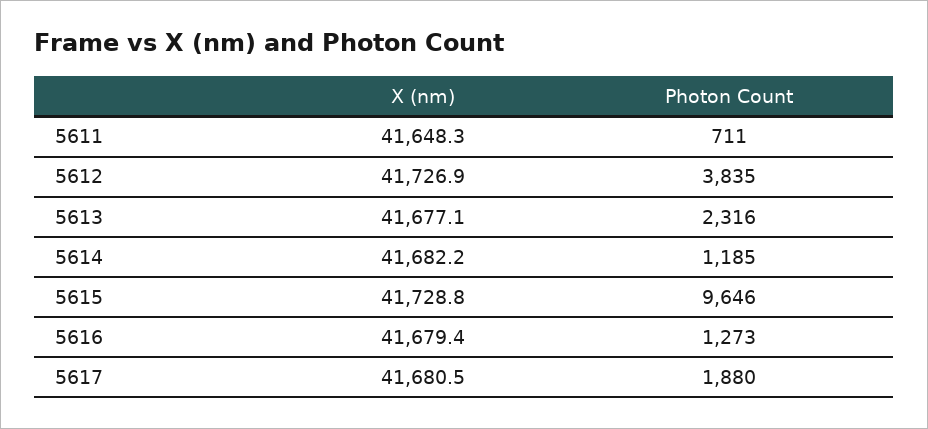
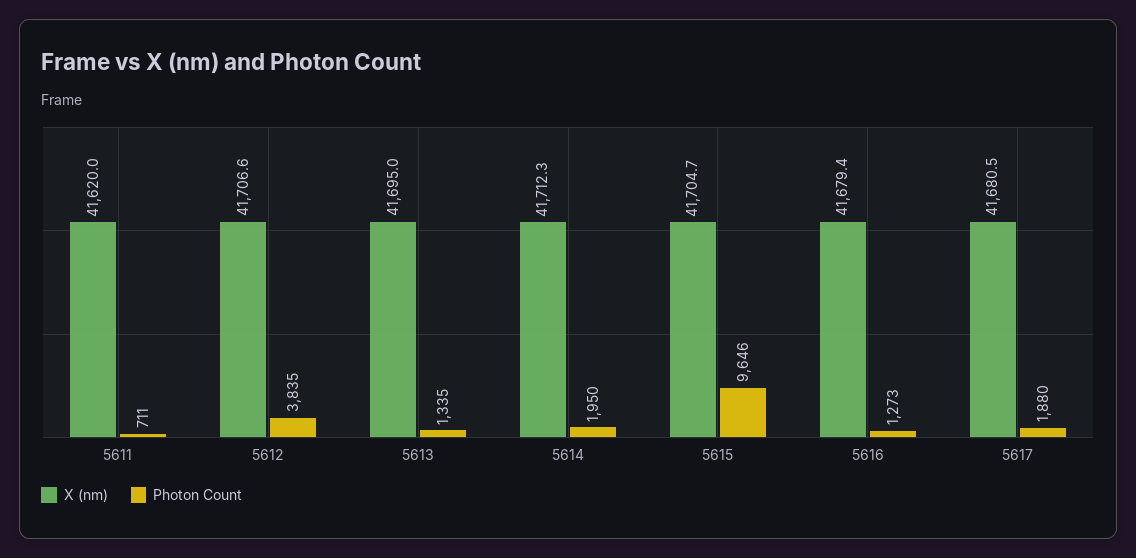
X (nm), 5611: 41648.3 -> 41620
X (nm), 5612: 41726.9 -> 41706.6
X (nm), 5613: 41677.1 -> 41695
Photon Count, 5613: 2316 -> 1335
X (nm), 5614: 41682.2 -> 41712.3
Photon Count, 5614: 1185 -> 1950
X (nm), 5615: 41728.8 -> 41704.7

